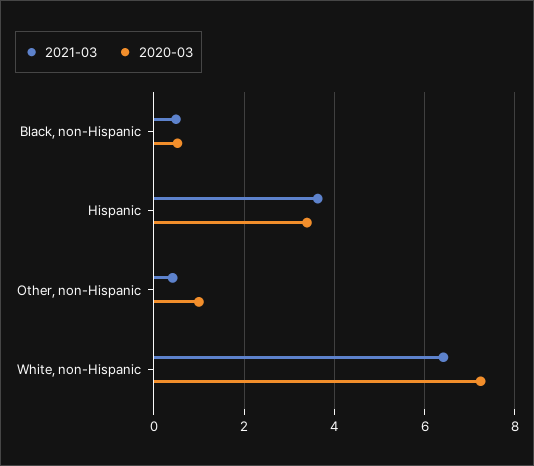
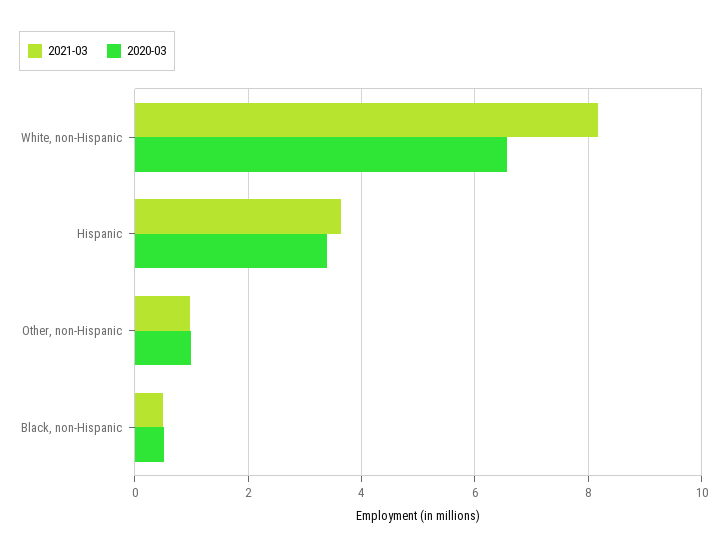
2021-03, Other, non-Hispanic: 0.4 -> 1
2021-03, White, non-Hispanic: 6.4 -> 8.2
2020-03, White, non-Hispanic: 7.2 -> 6.6

